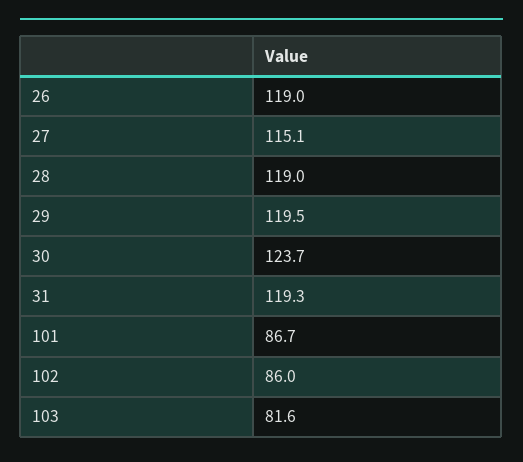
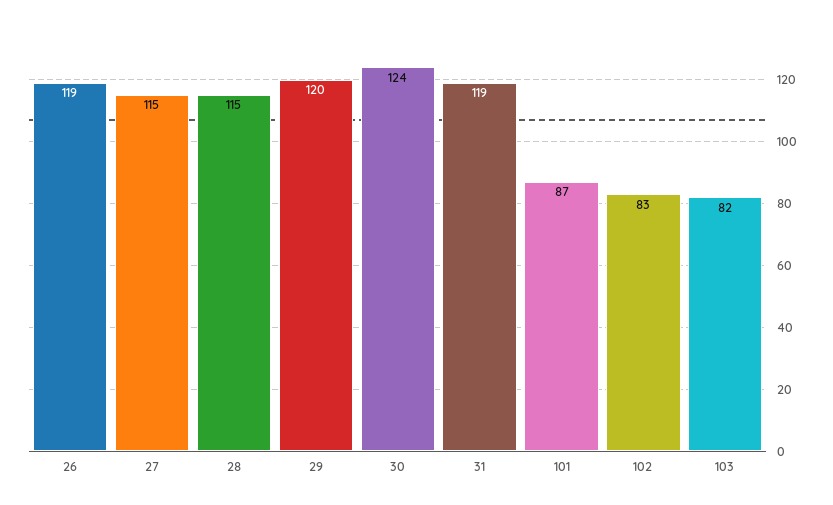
28: 119 -> 115
102: 86 -> 83

